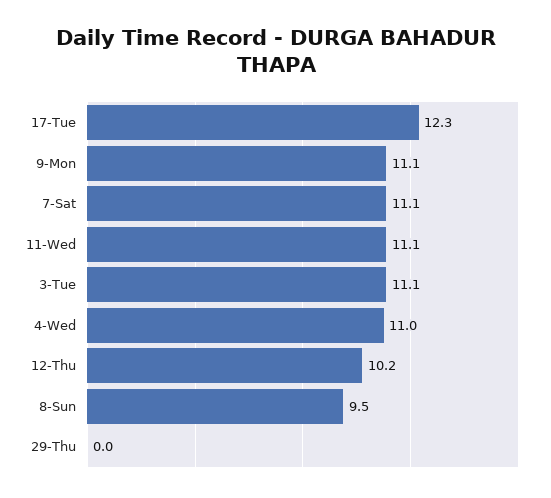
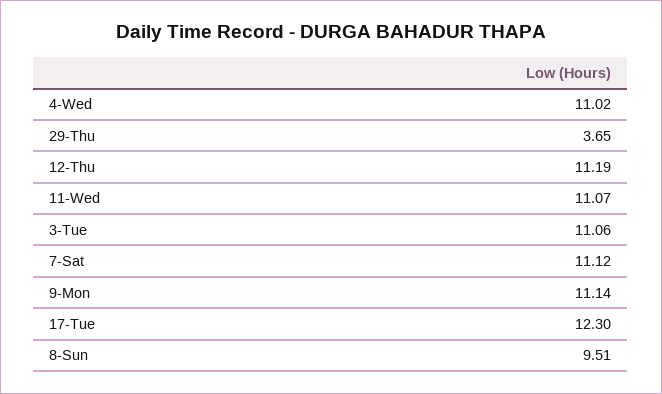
12-Thu: 10.2 -> 11.19
29-Thu: 0 -> 3.65

